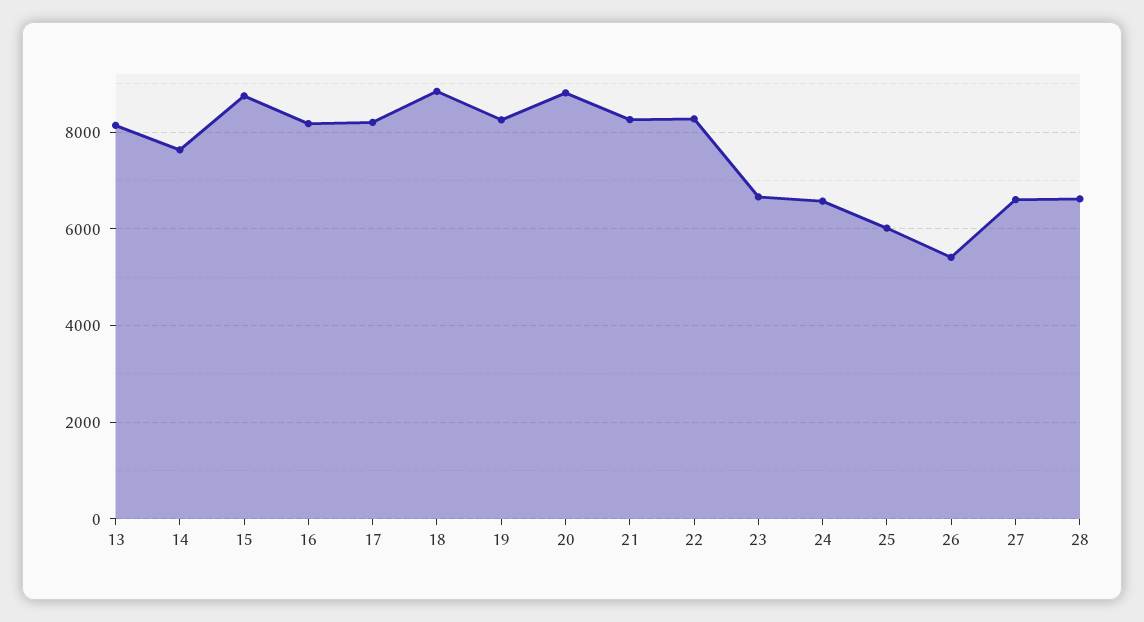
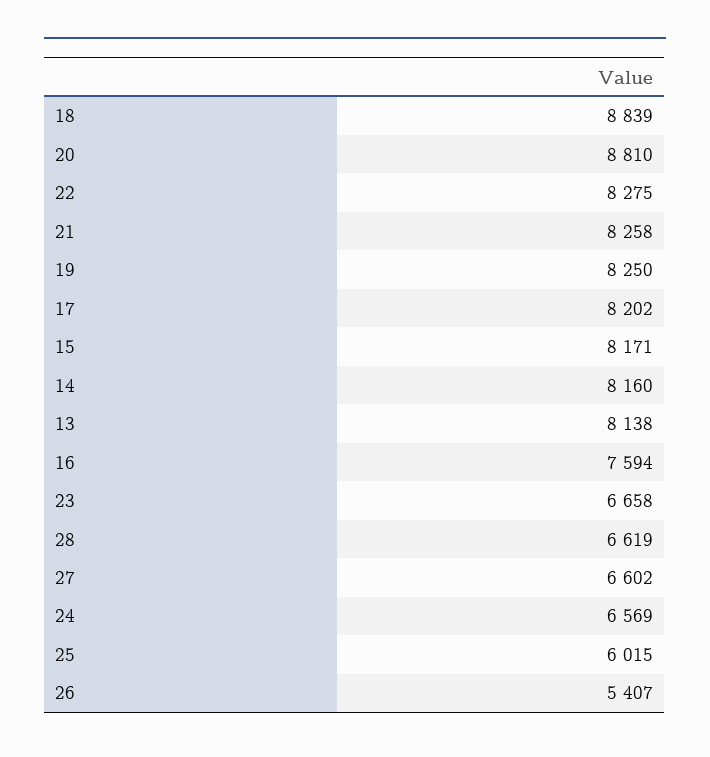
14: 7600 -> 8160
15: 8800 -> 8171
16: 8200 -> 7594

